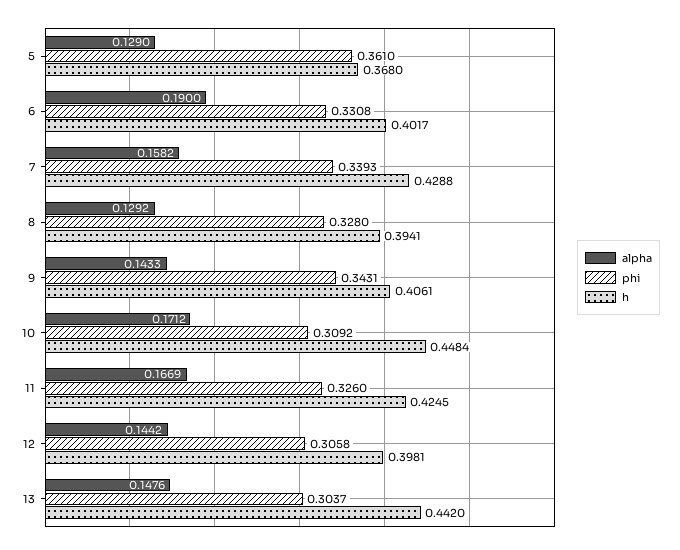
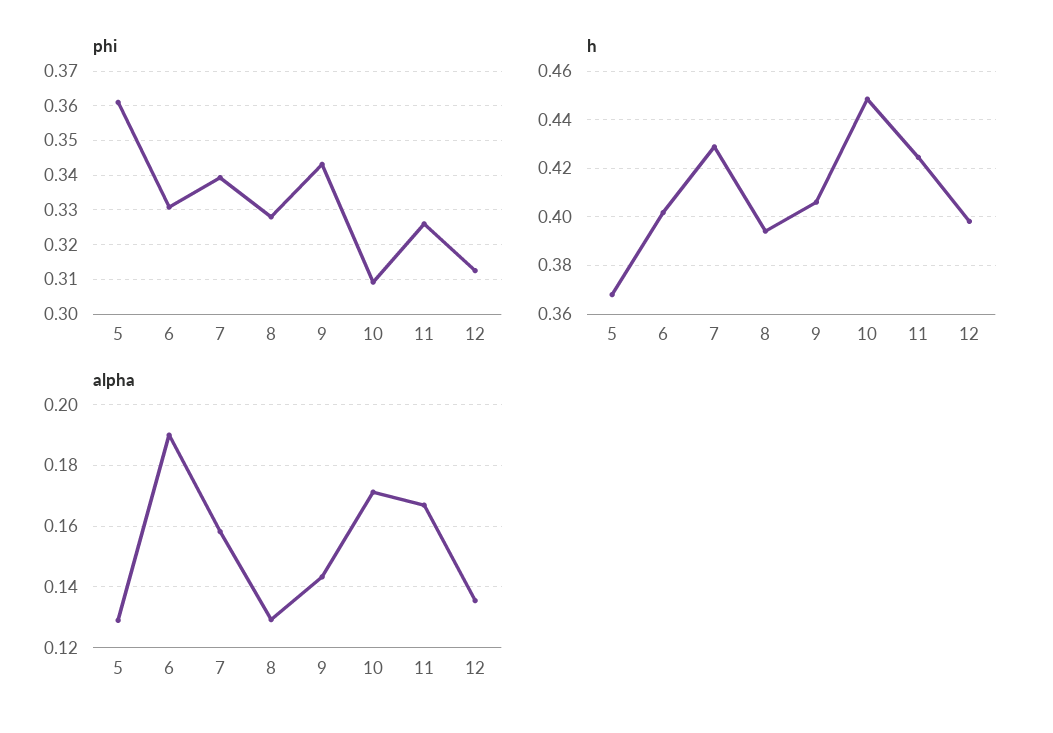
alpha, 12: 0.1442 -> 0.136
phi, 12: 0.3058 -> 0.312
alpha, 13: 0.1476 -> none
phi, 13: 0.3037 -> none
h, 13: 0.442 -> none

